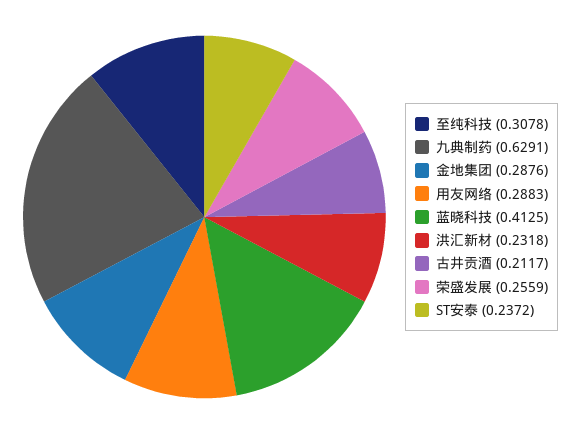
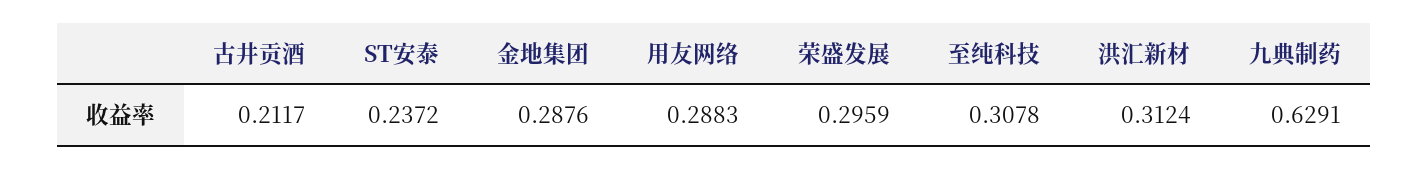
蓝晓科技: 0.4125 -> none
洪汇新材: 0.2318 -> 0.3124
荣盛发展: 0.2559 -> 0.2959

